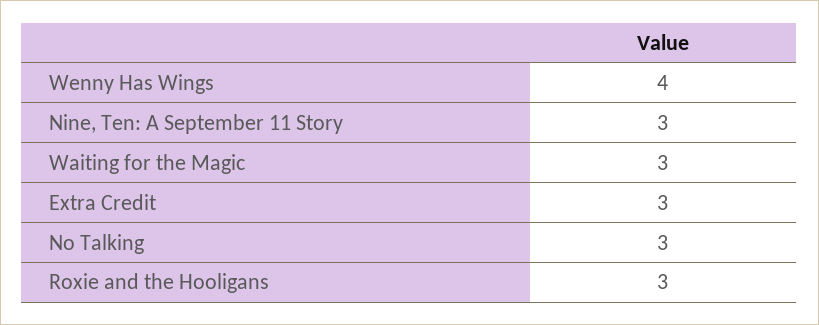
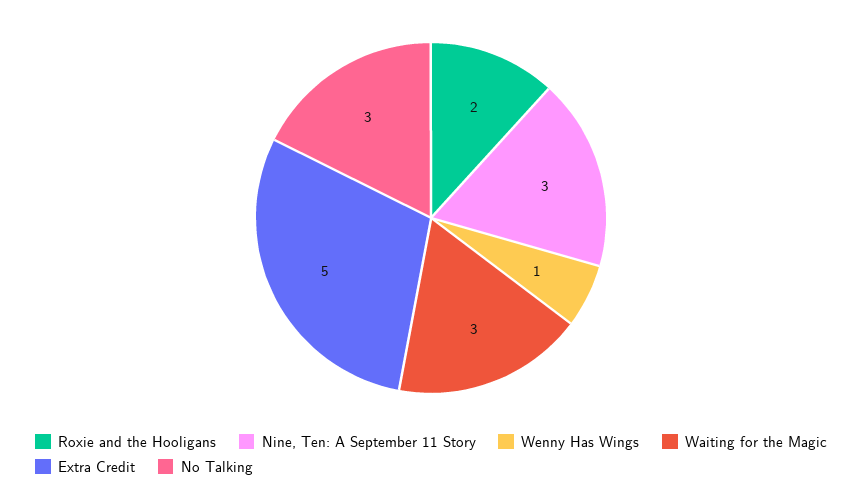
Wenny Has Wings: 4 -> 1
Extra Credit: 3 -> 5
Roxie and the Hooligans: 3 -> 2

